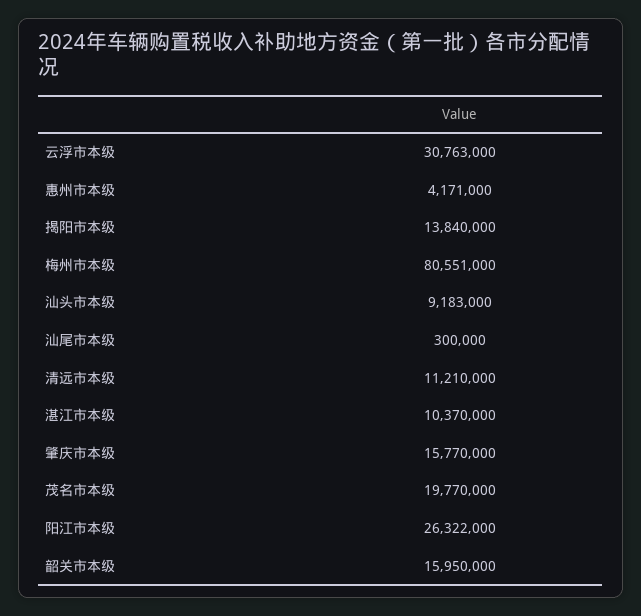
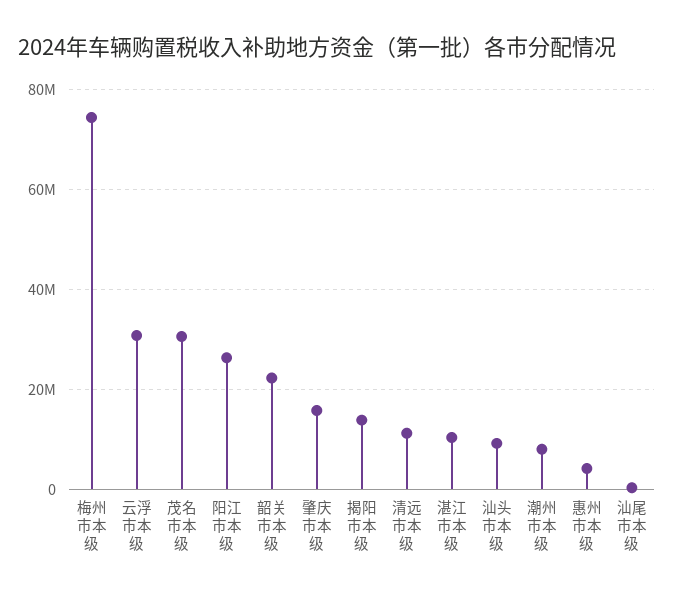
梅州市本级: 80551000 -> 74000000
茂名市本级: 19770000 -> 30000000
韶关市本级: 15950000 -> 22000000
潮州市本级: none -> 8000000

